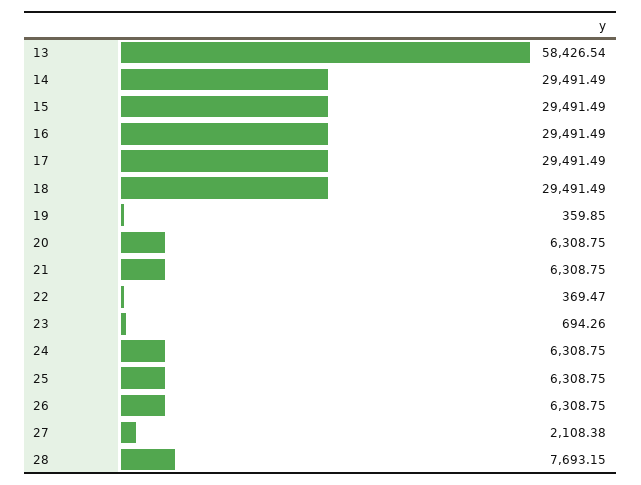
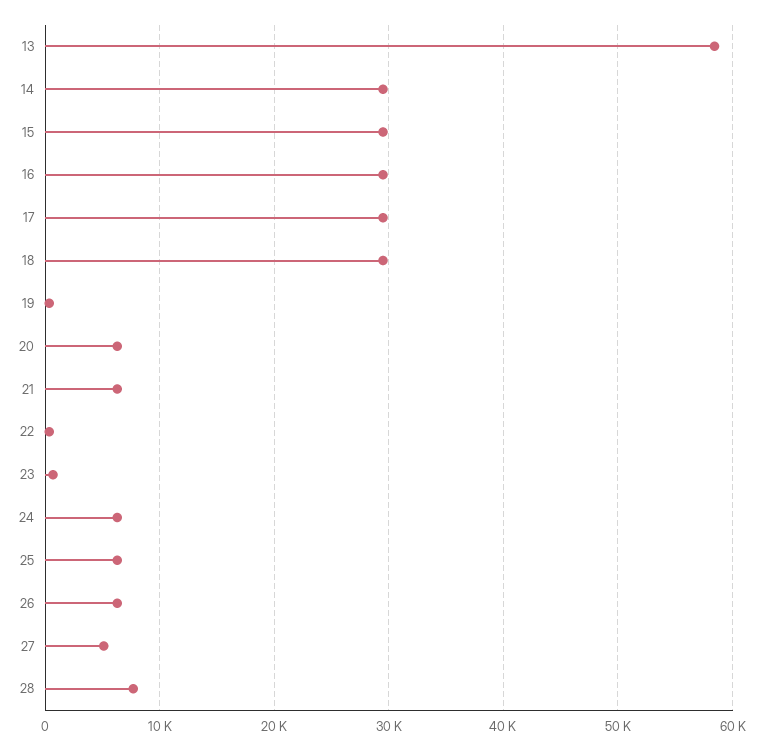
27: 2108.38 -> 5000

